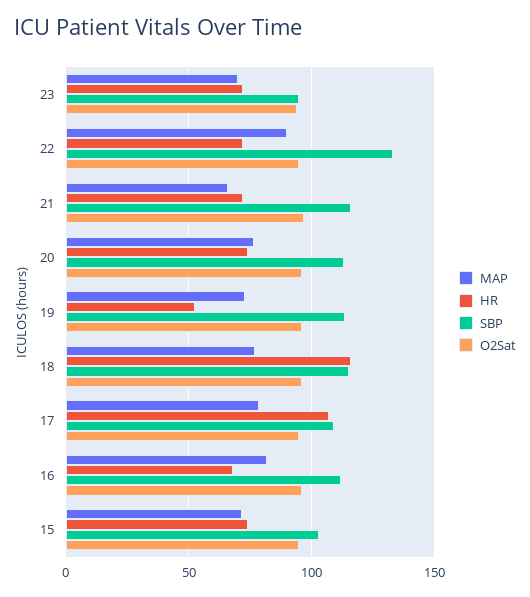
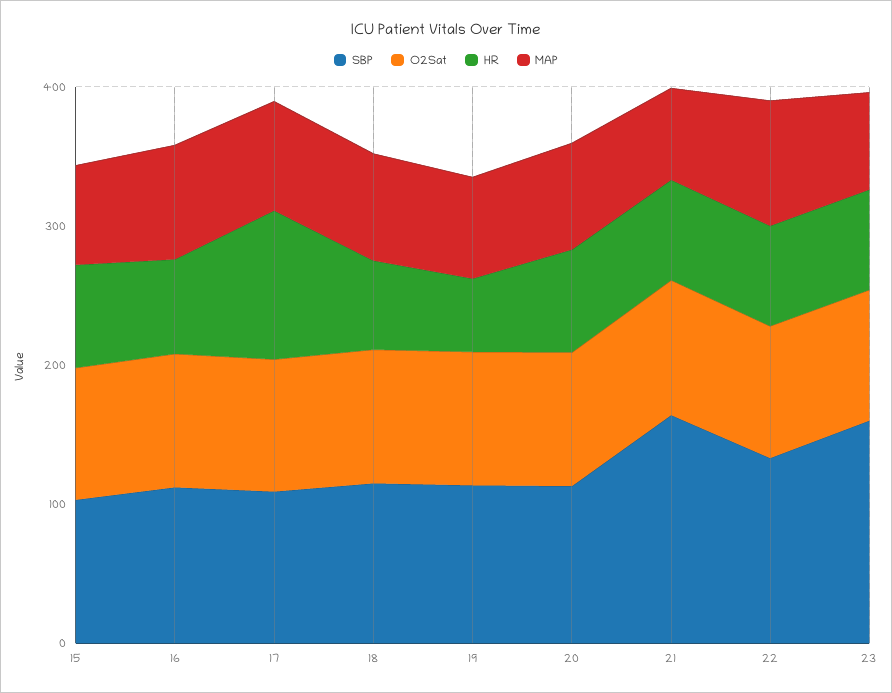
SBP, 23: 95 -> 160
SBP, 21: 115 -> 160
HR, 18: 115 -> 60

